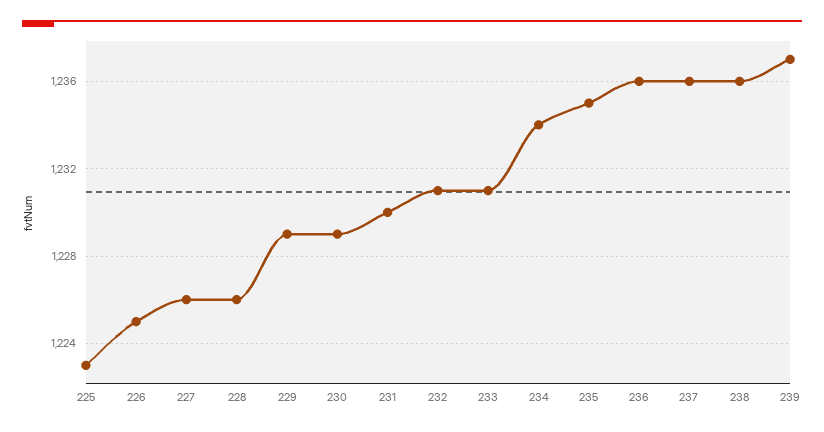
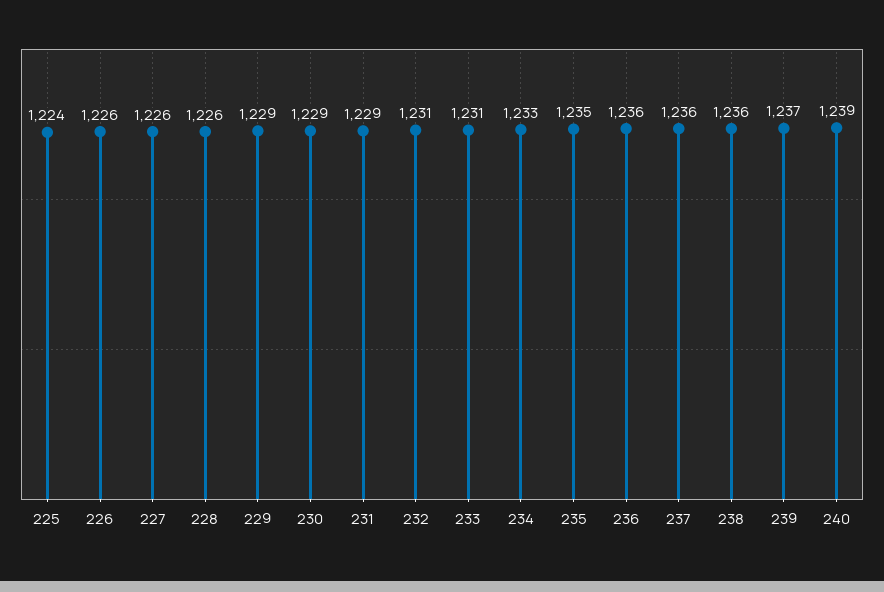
225: 1223 -> 1224
226: 1225 -> 1226
231: 1230 -> 1229
234: 1234 -> 1233
240: none -> 1239

